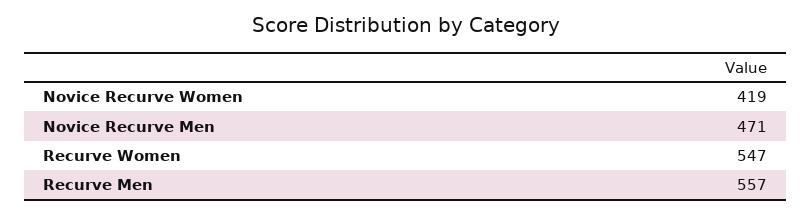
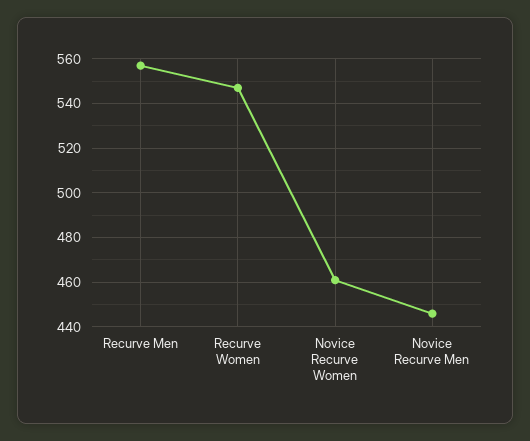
Novice Recurve Women: 419 -> 460
Novice Recurve Men: 471 -> 445

